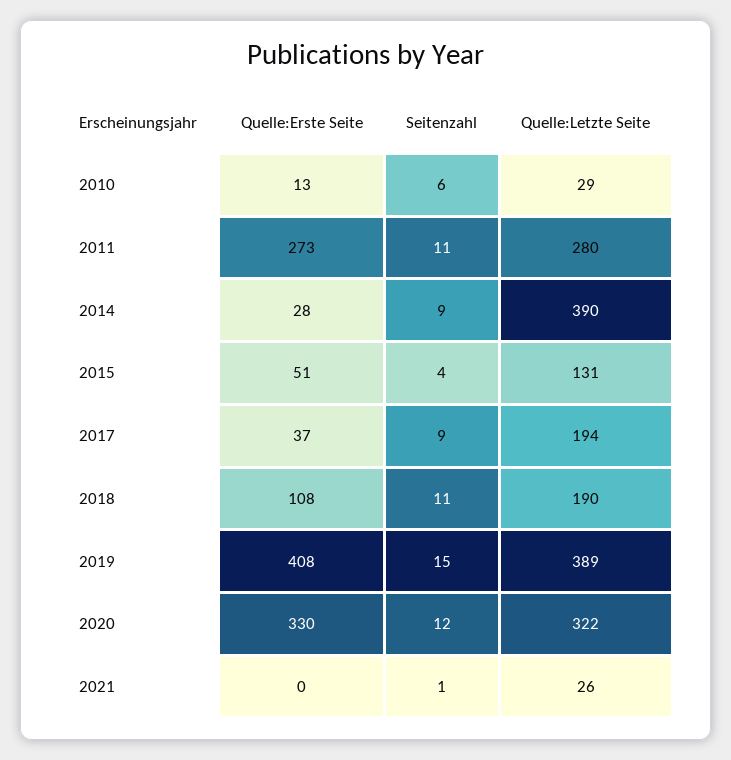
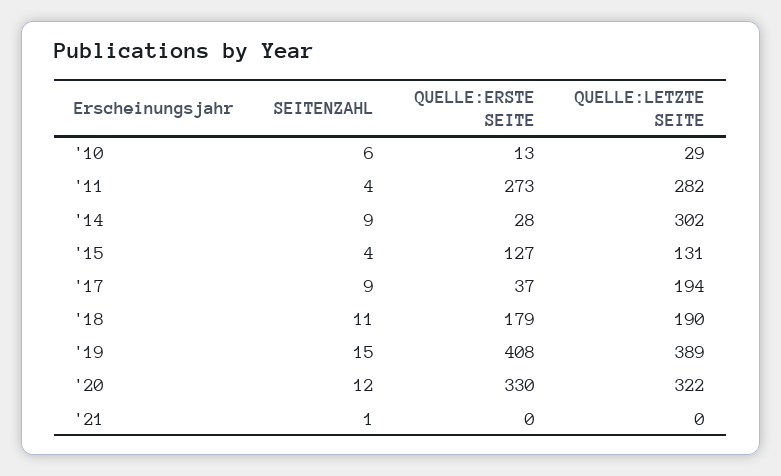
Seitenzahl, 2011: 11 -> 4
Quelle:Letzte Seite, 2011: 280 -> 282
Quelle:Letzte Seite, 2014: 390 -> 302
Quelle:Erste Seite, 2015: 51 -> 127
Quelle:Erste Seite, 2018: 108 -> 179
Quelle:Letzte Seite, 2021: 26 -> 0

